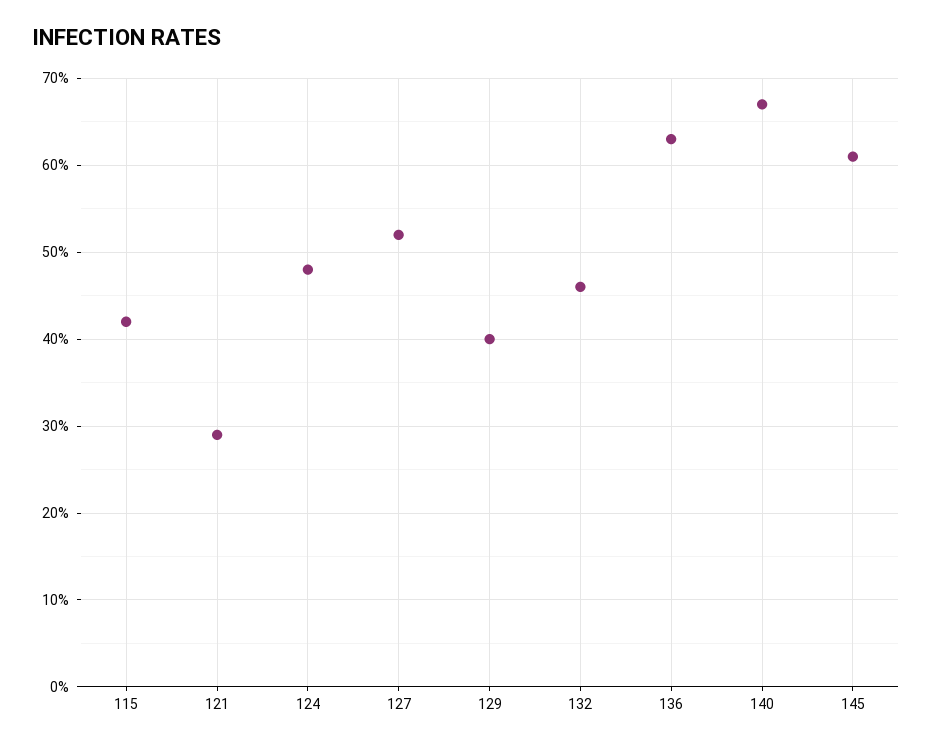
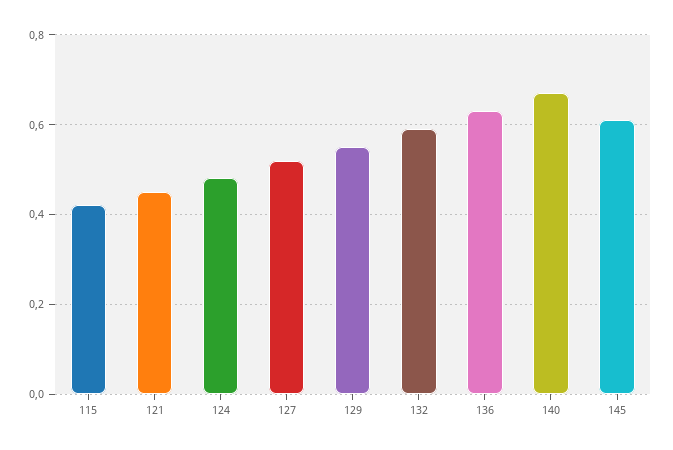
121: 0.29 -> 0.45
129: 0.4 -> 0.55
132: 0.46 -> 0.6

